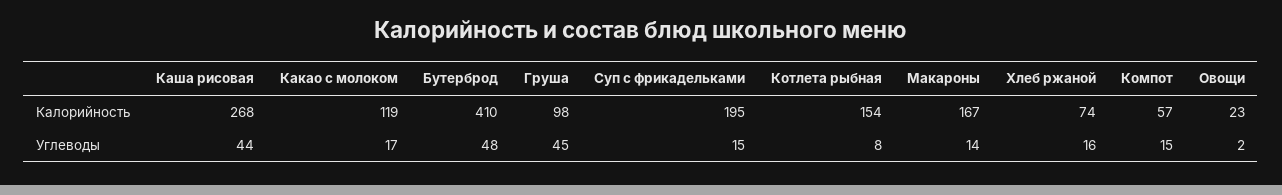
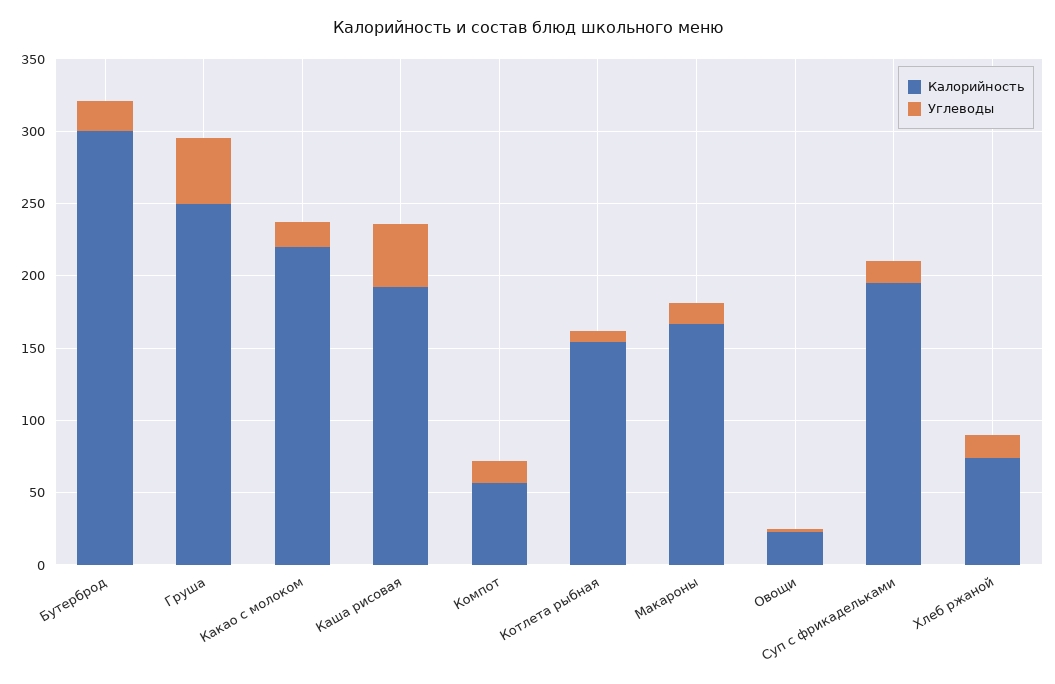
Калорийность, Каша рисовая: 268 -> 190
Калорийность, Какао с молоком: 119 -> 220
Калорийность, Бутерброд: 410 -> 300
Калорийность, Груша: 98 -> 250
Углеводы, Бутерброд: 48 -> 20

